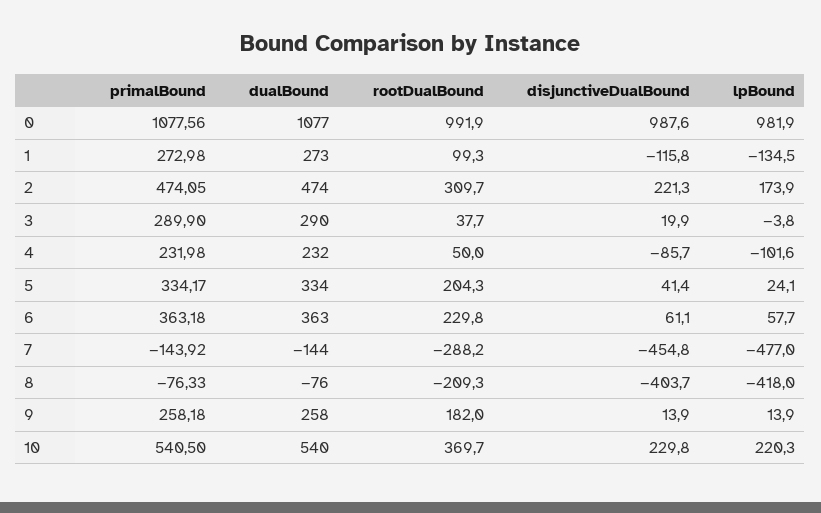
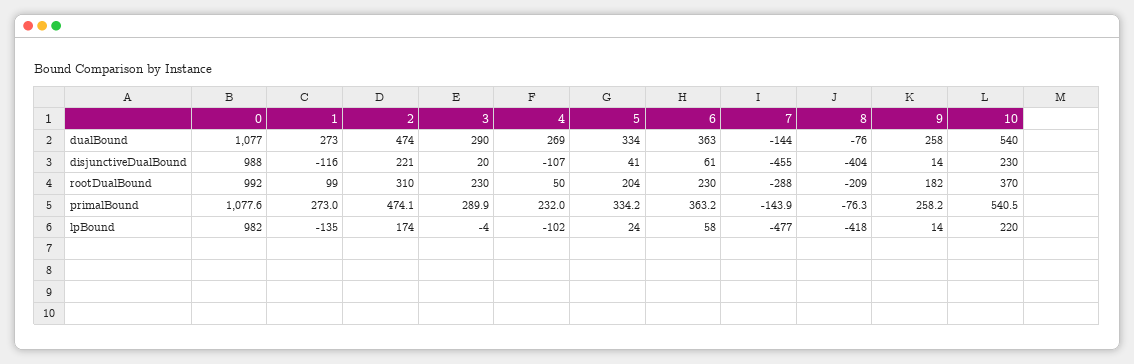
rootDualBound, 3: 37.7 -> 230
dualBound, 4: 232 -> 269
disjunctiveDualBound, 4: -85.7 -> -107

